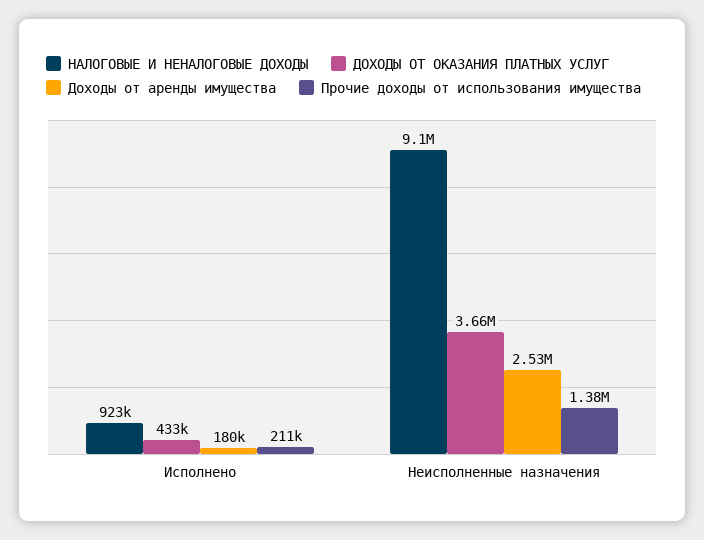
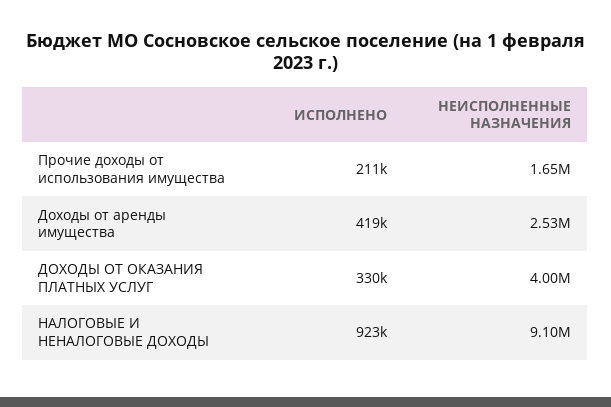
ДОХОДЫ ОТ ОКАЗАНИЯ ПЛАТНЫХ УСЛУГ, Исполнено: 433000 -> 330000
Доходы от аренды имущества, Исполнено: 180000 -> 419000
ДОХОДЫ ОТ ОКАЗАНИЯ ПЛАТНЫХ УСЛУГ, Неисполненные назначения: 3660000 -> 4000000
Прочие доходы от использования имущества, Неисполненные назначения: 1380000 -> 1650000

